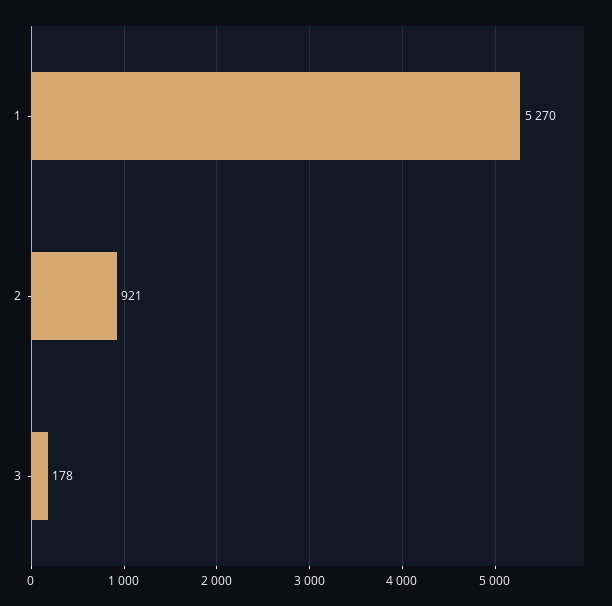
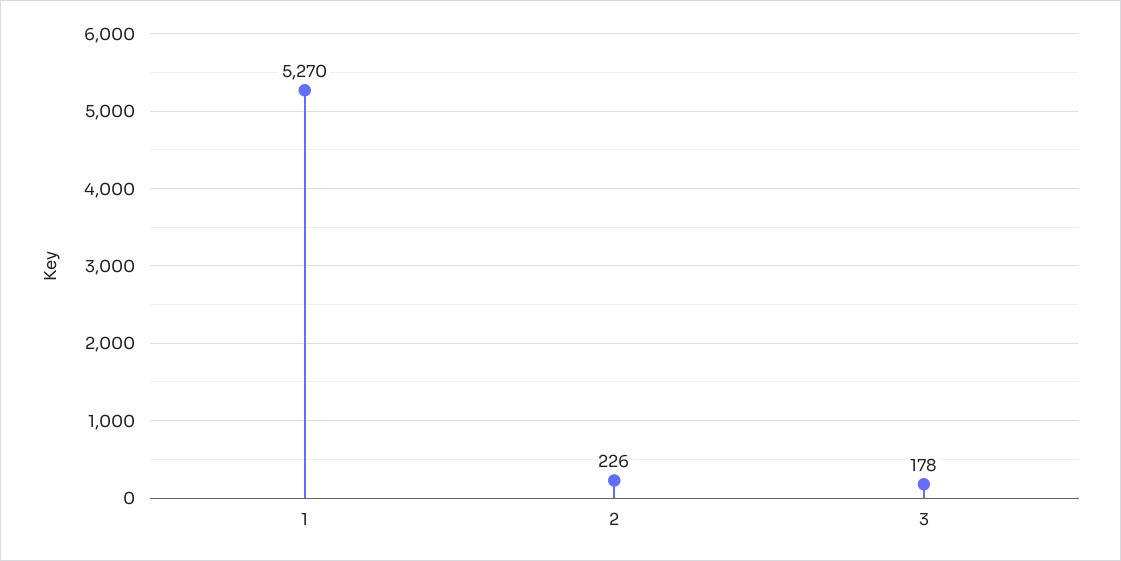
2: 921 -> 226

